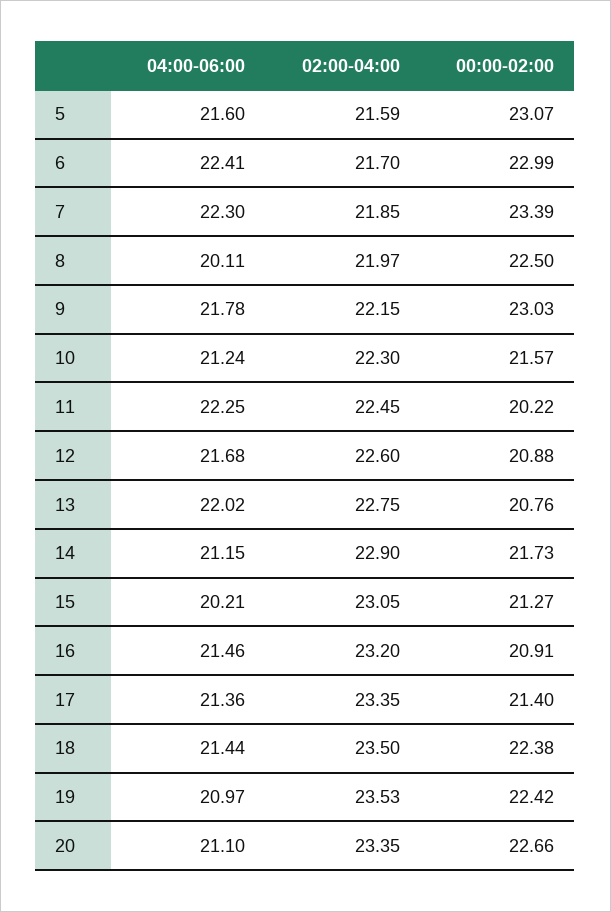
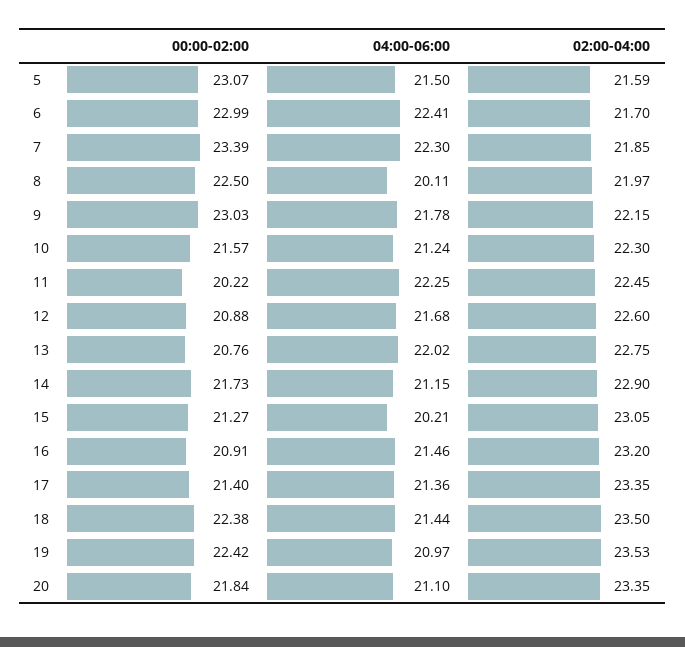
04:00-06:00, 5: 21.6 -> 21.5
00:00-02:00, 20: 22.66 -> 21.84

